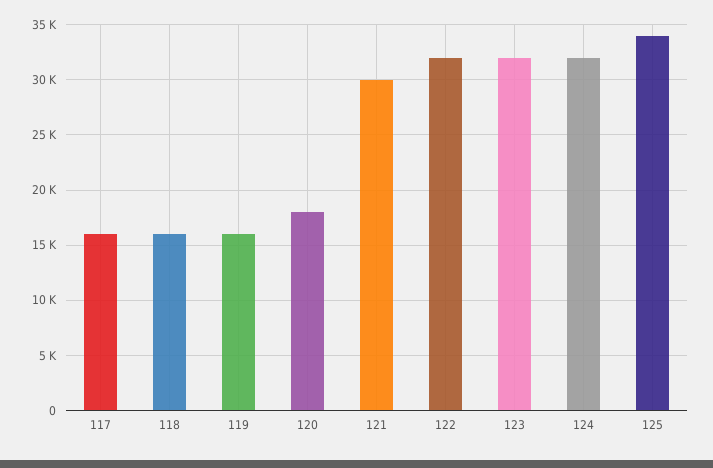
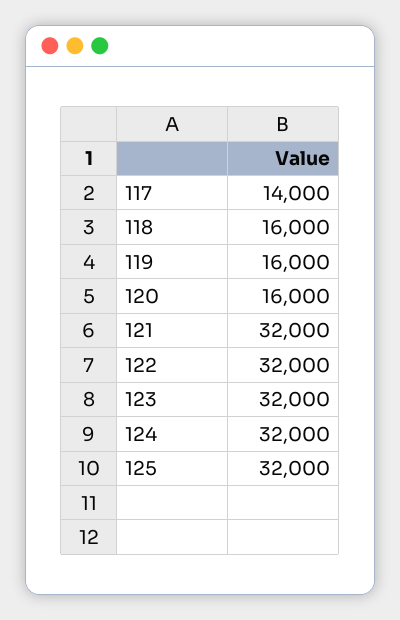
117: 16000 -> 14000
120: 18000 -> 16000
121: 30000 -> 32000
125: 34000 -> 32000

